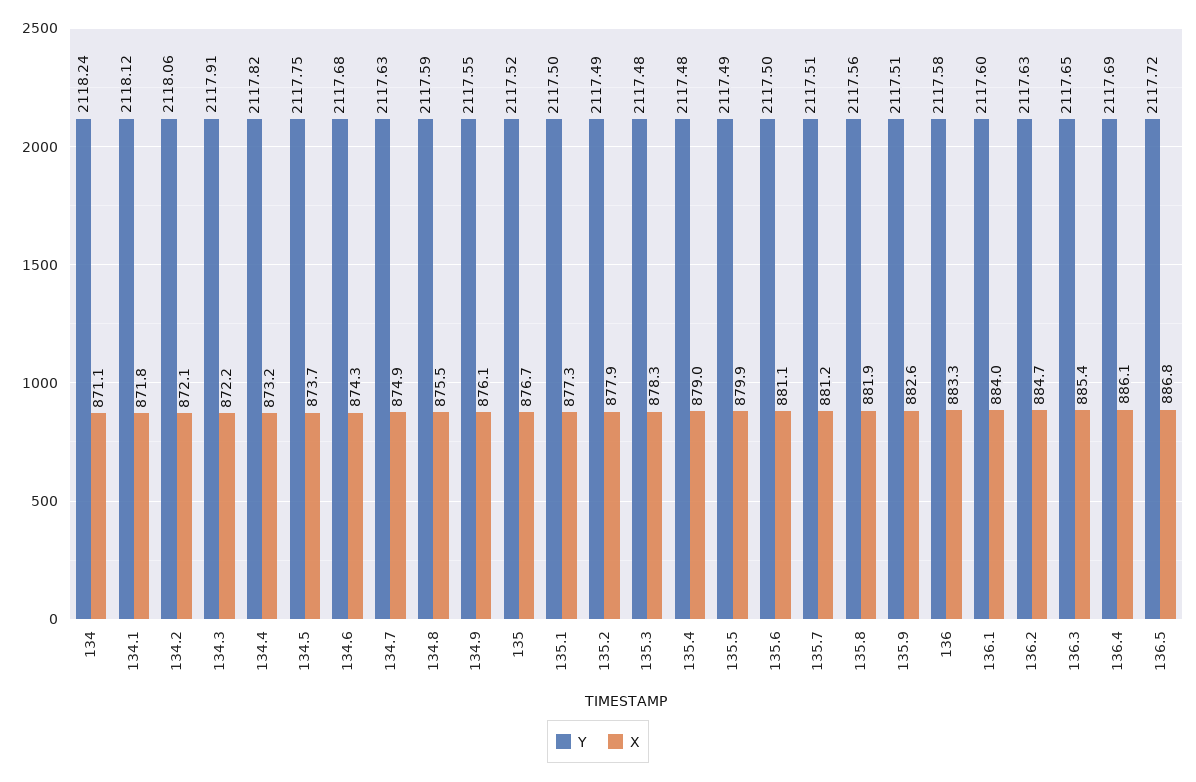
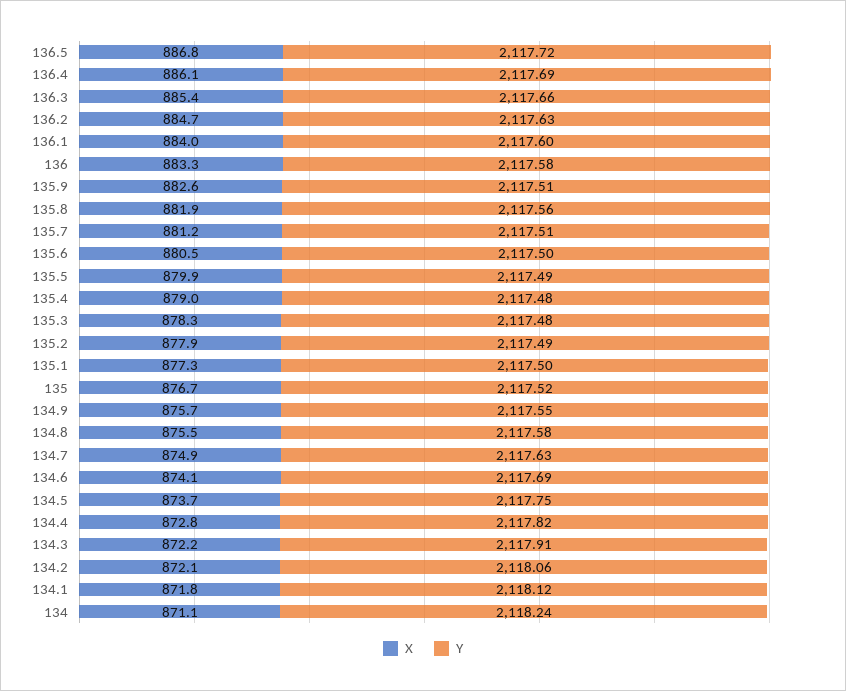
X, 134.4: 873.2 -> 872.8
Y, 134.6: 2117.68 -> 2117.69
X, 134.6: 874.3 -> 874.1
Y, 134.8: 2117.59 -> 2117.58
X, 134.9: 876.1 -> 875.7
X, 135.6: 881.1 -> 880.5
Y, 136.3: 2117.65 -> 2117.66

